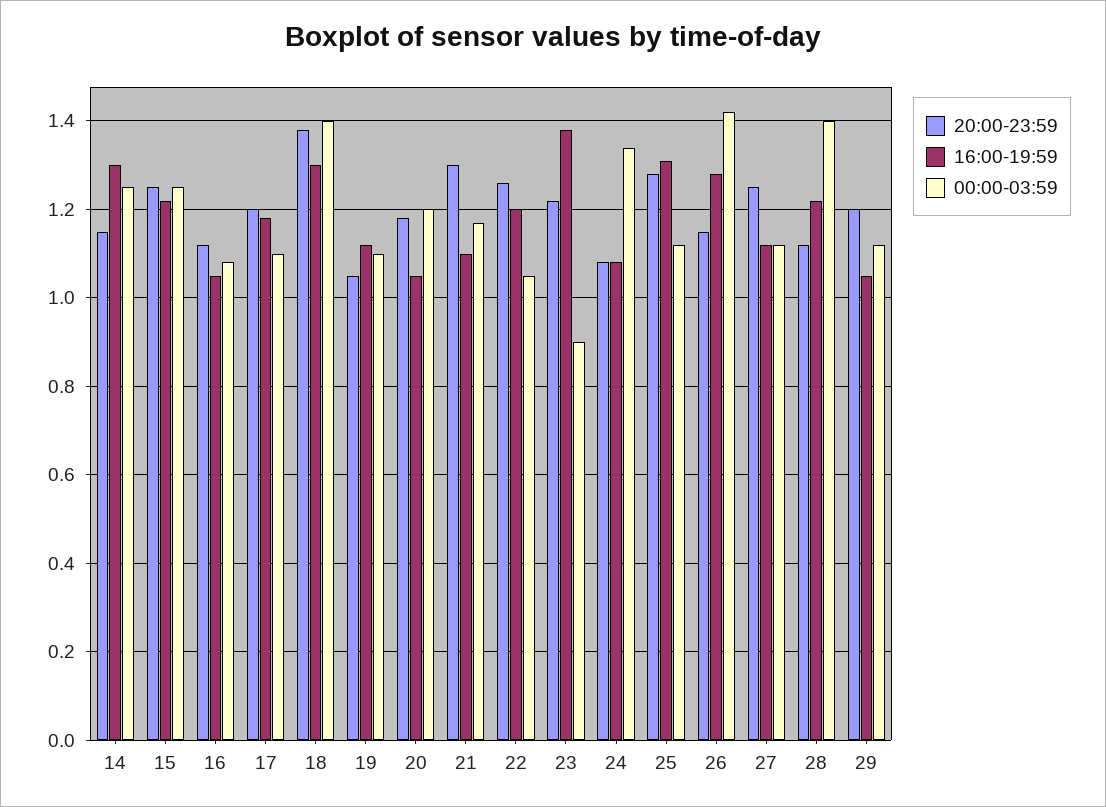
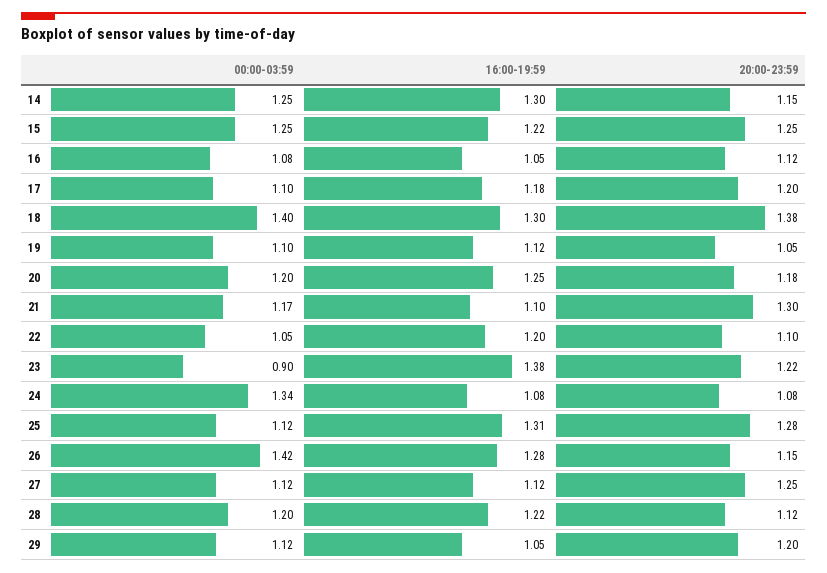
16:00-19:59, 20: 1.05 -> 1.25
20:00-23:59, 22: 1.25 -> 1.1
00:00-03:59, 28: 1.4 -> 1.2

